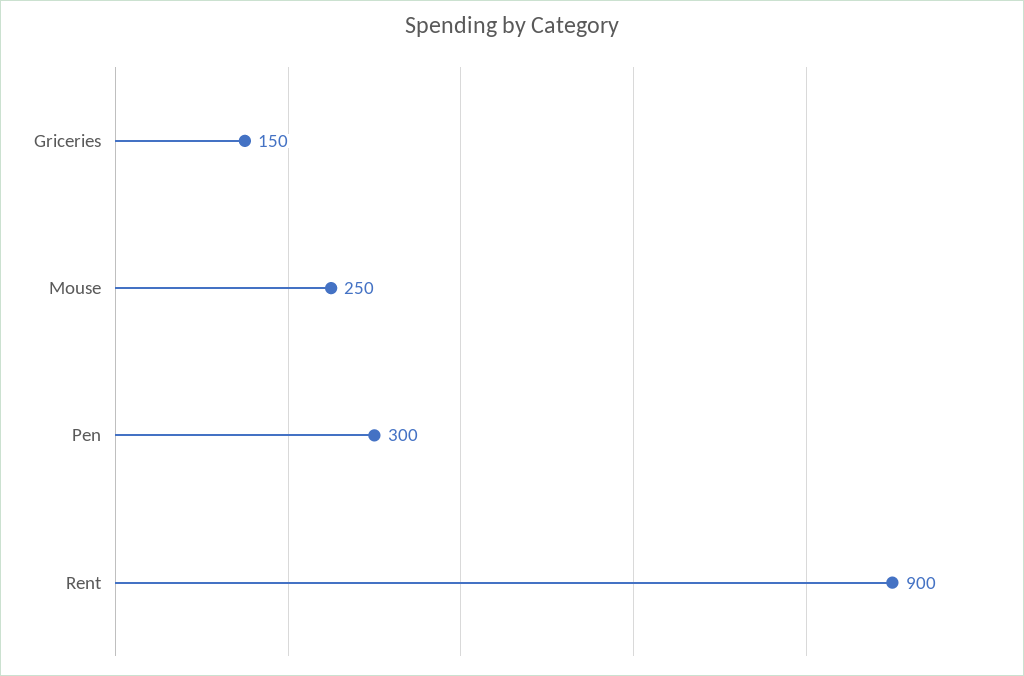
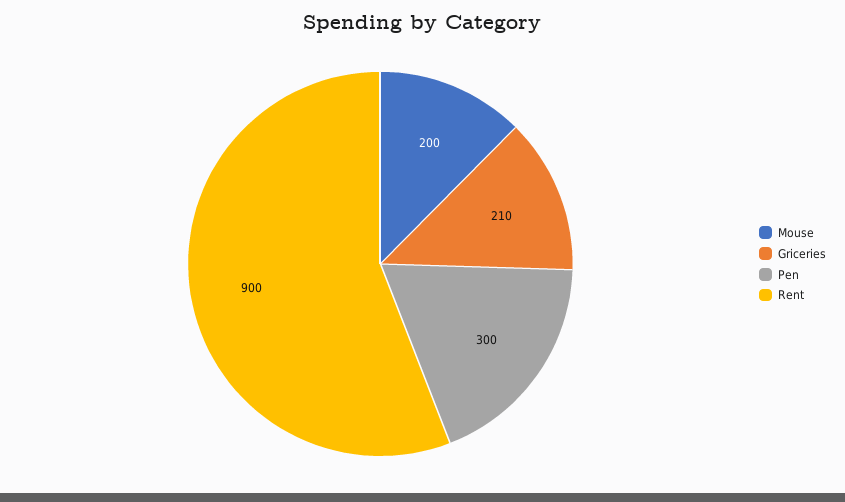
Griceries: 150 -> 210
Mouse: 250 -> 200

